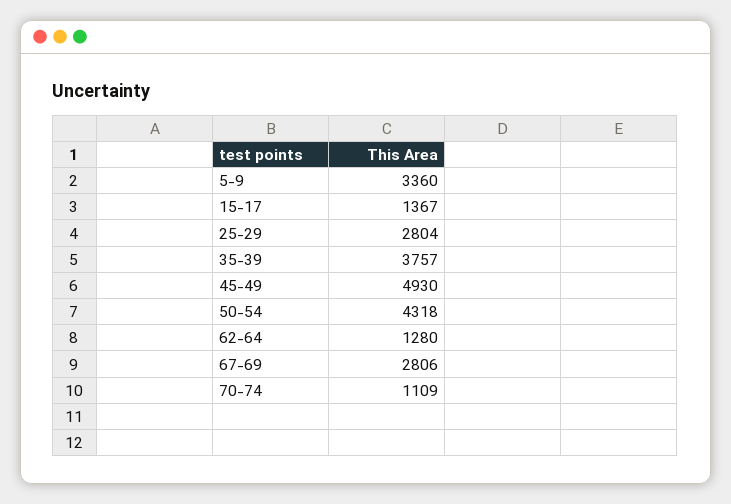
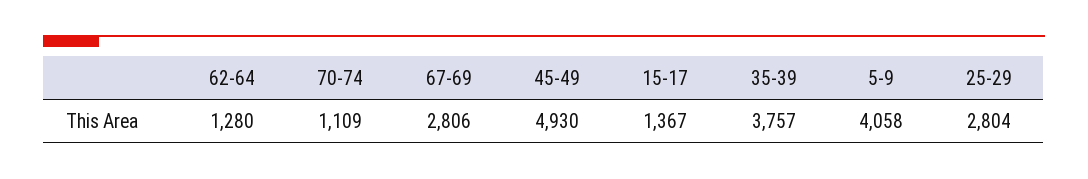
5-9: 3360 -> 4058
50-54: 4318 -> none

